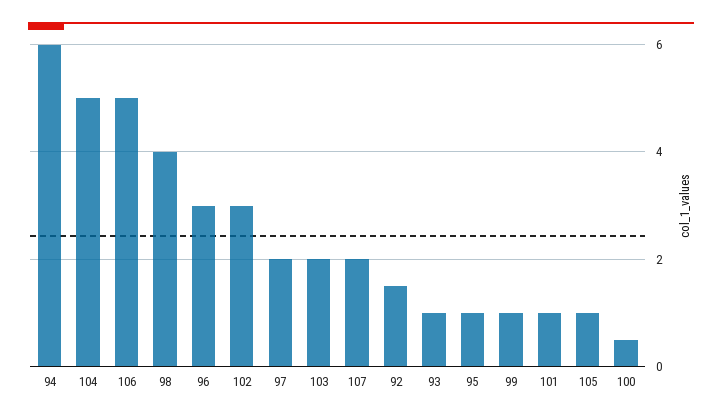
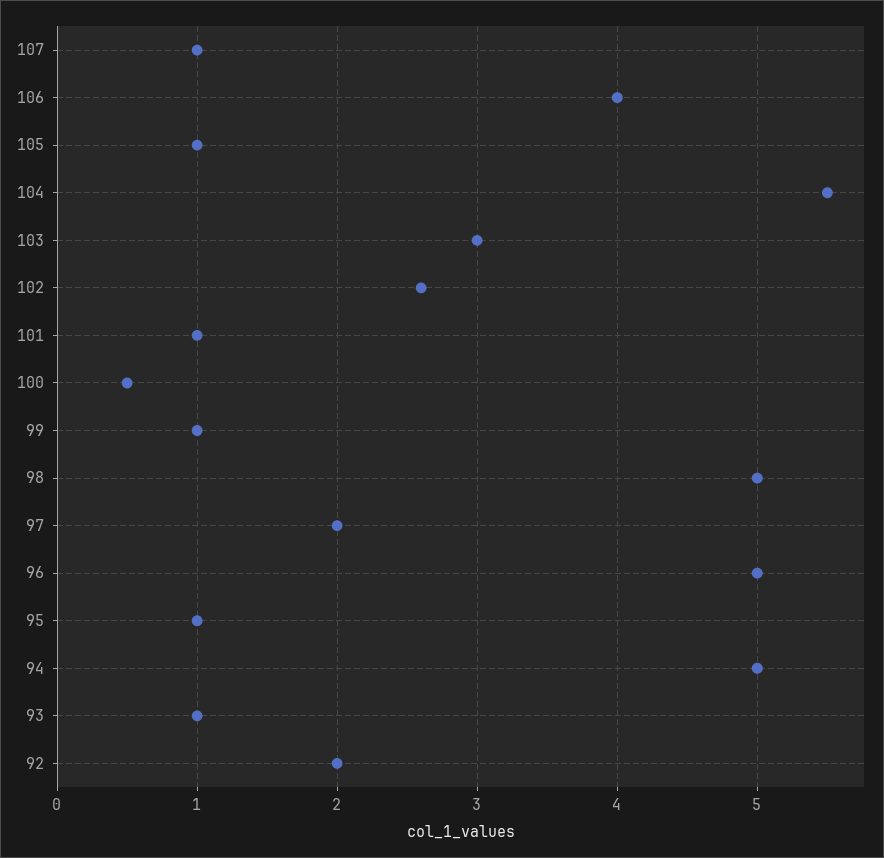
94: 6 -> 5
104: 5 -> 5.5
106: 5 -> 4
98: 4 -> 5
96: 3 -> 5
102: 3 -> 2.6
103: 2 -> 3
107: 2 -> 1
92: 1.5 -> 2

